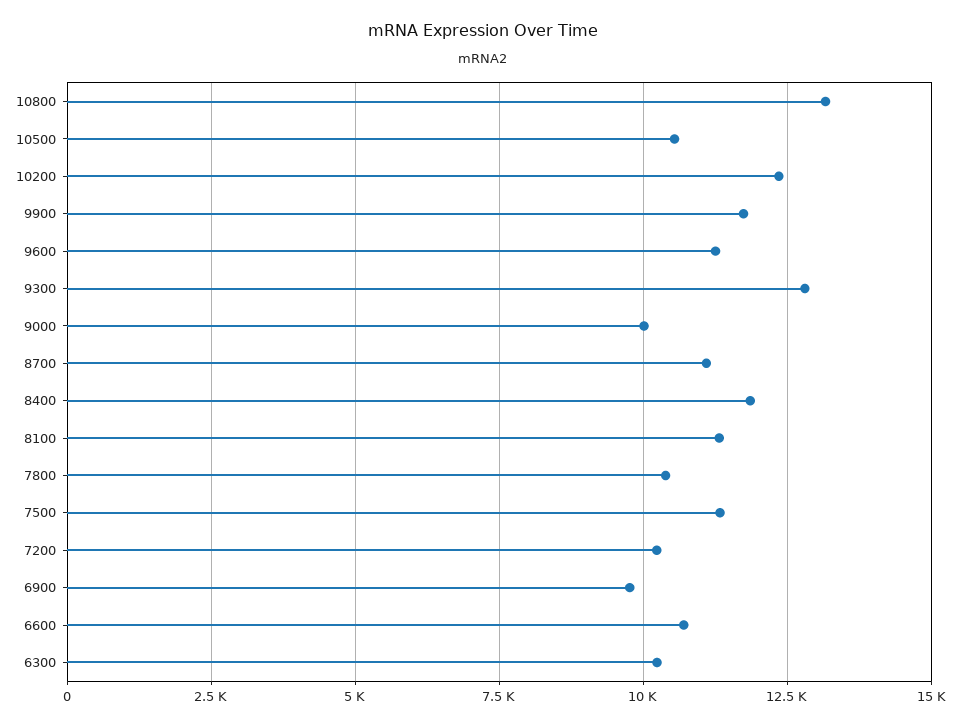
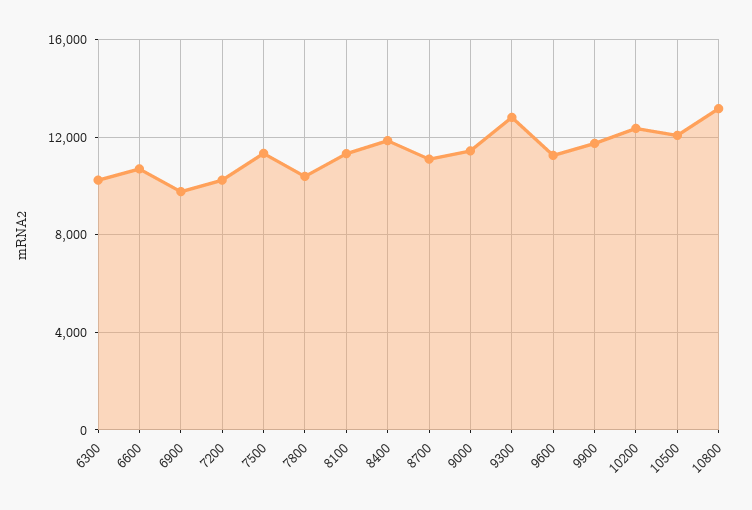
10500: 10500 -> 12000
9000: 10000 -> 11500

